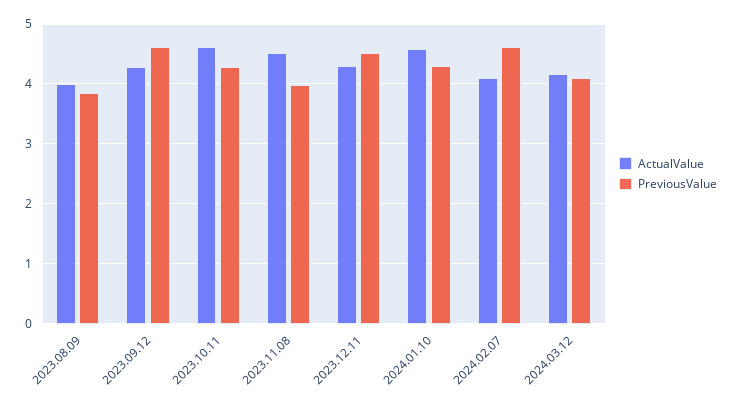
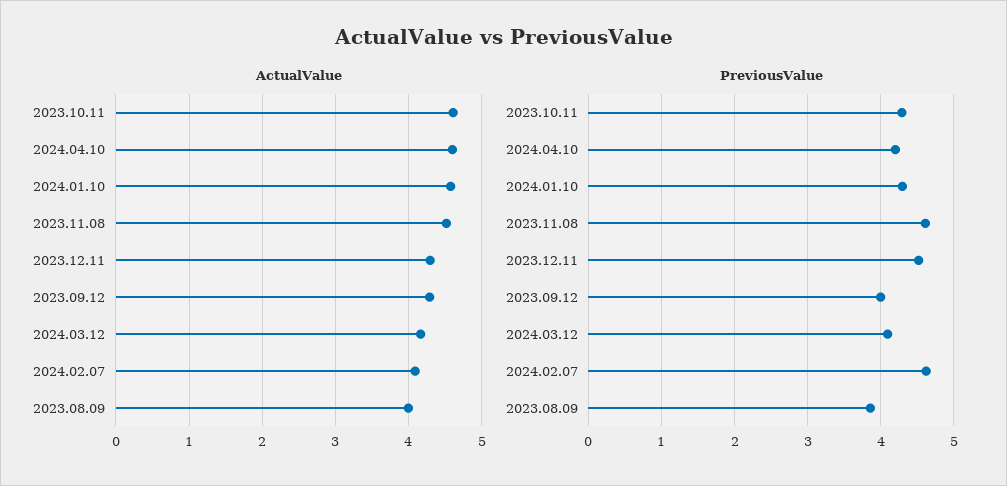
PreviousValue, 2023.09.12: 4.6 -> 4
PreviousValue, 2023.11.08: 4 -> 4.6
ActualValue, 2024.04.10: none -> 4.6
PreviousValue, 2024.04.10: none -> 4.2

